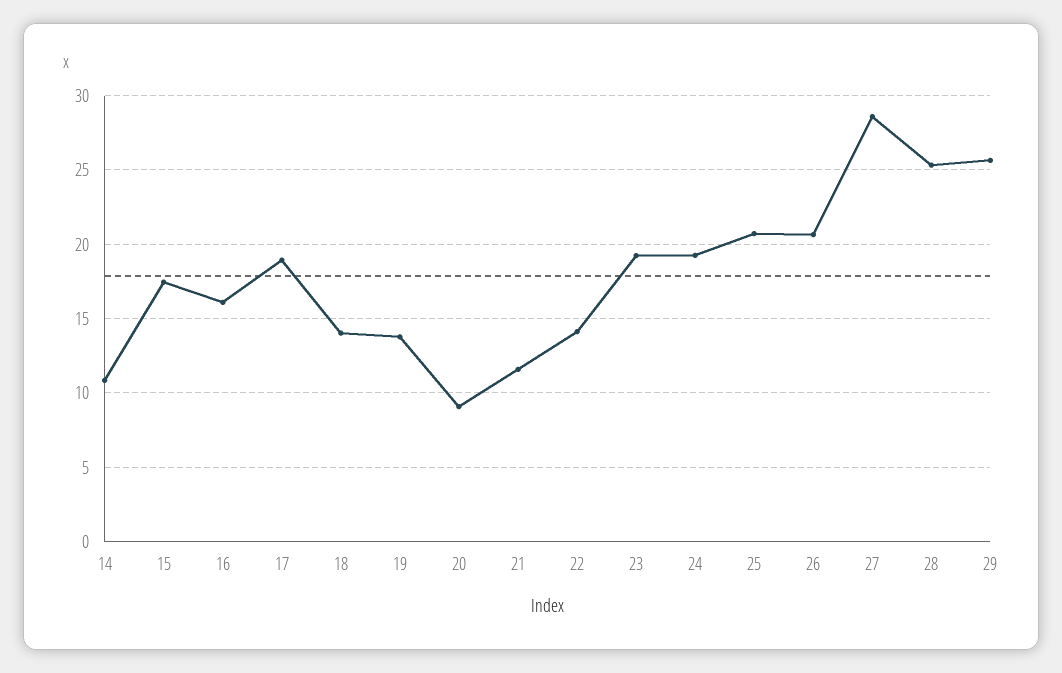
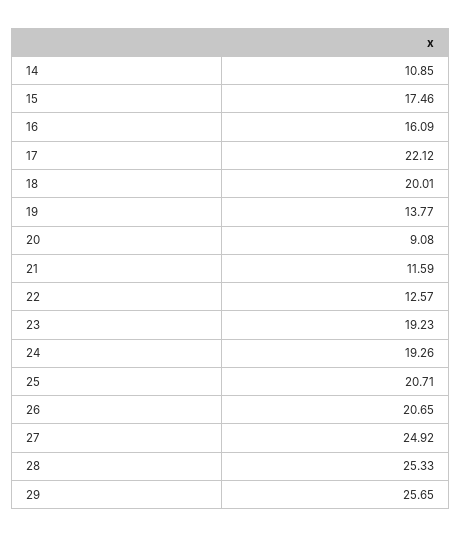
17: 19 -> 22.12
18: 14 -> 20.01
22: 14 -> 12.57
27: 28.5 -> 24.92

